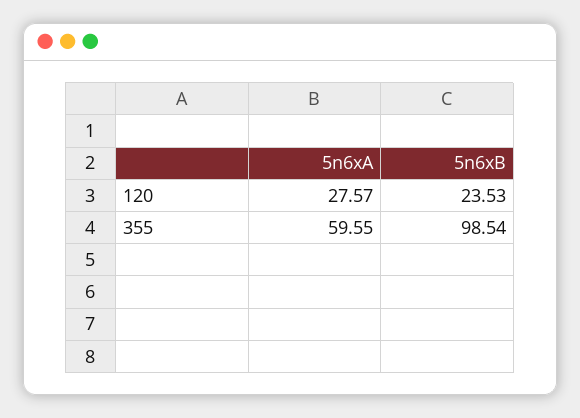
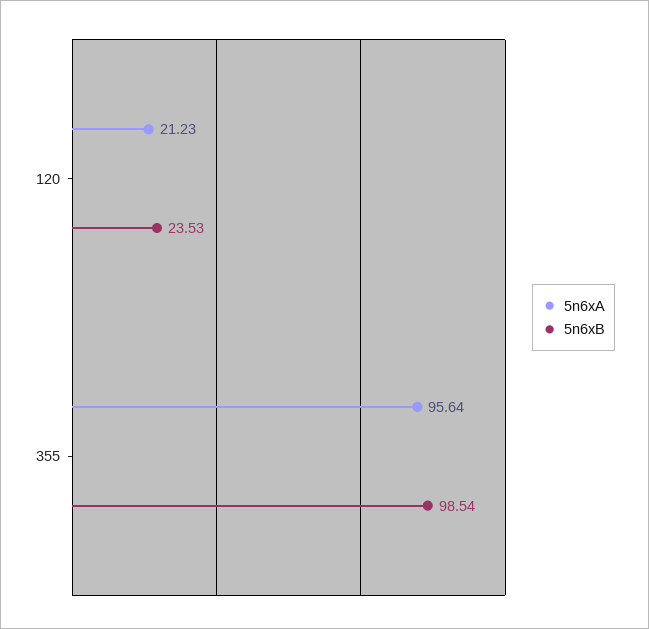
5n6xA, 120: 27.57 -> 21.23
5n6xA, 355: 59.55 -> 95.64

